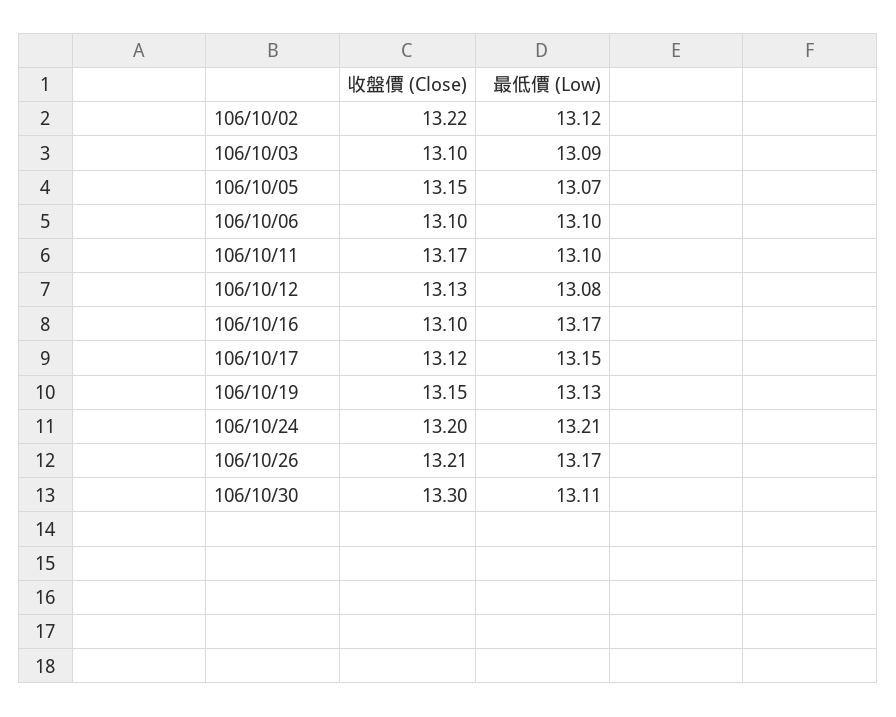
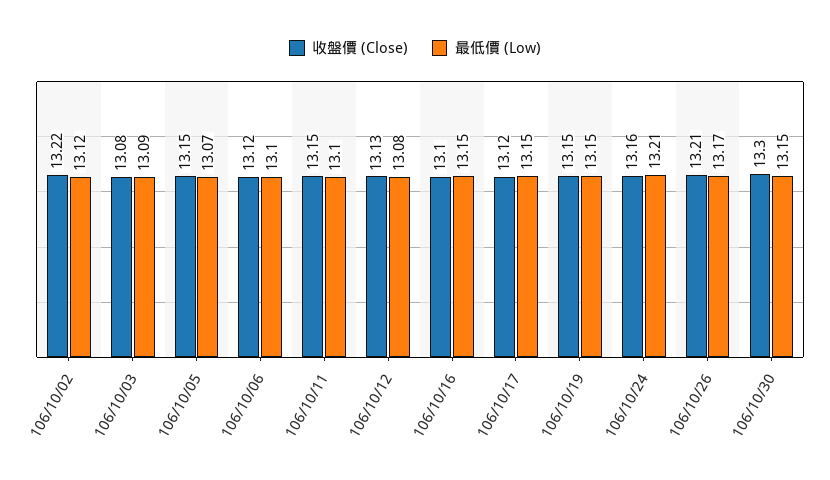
收盤價 (Close), 106/10/03: 13.1 -> 13.08
收盤價 (Close), 106/10/06: 13.1 -> 13.12
收盤價 (Close), 106/10/11: 13.17 -> 13.15
最低價 (Low), 106/10/16: 13.17 -> 13.15
最低價 (Low), 106/10/19: 13.13 -> 13.15
收盤價 (Close), 106/10/24: 13.2 -> 13.16
最低價 (Low), 106/10/30: 13.11 -> 13.15

